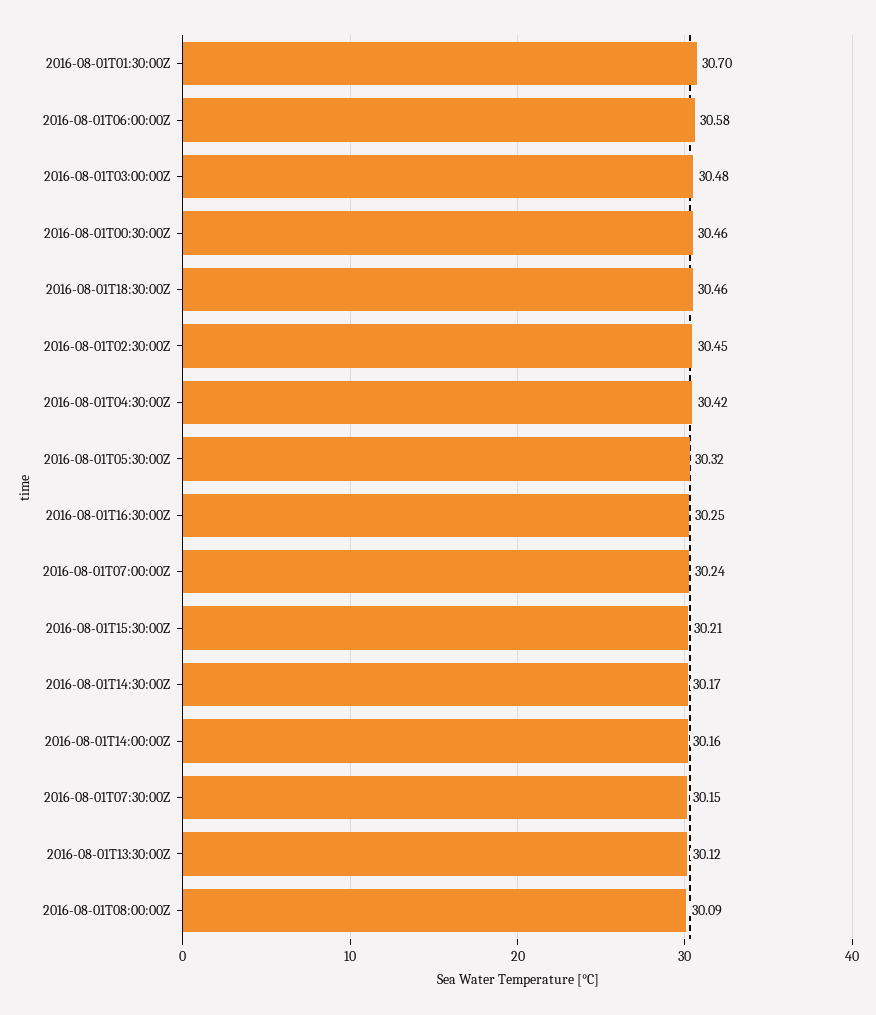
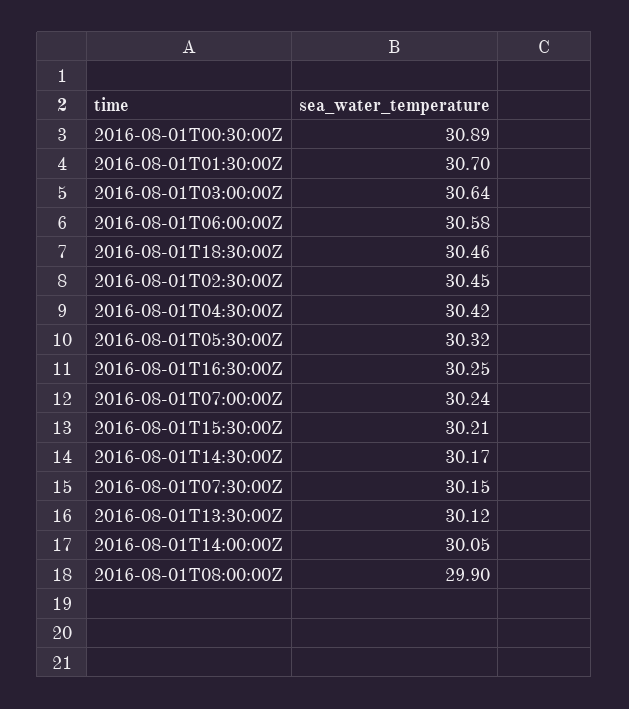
2016-08-01T03:00:00Z: 30.48 -> 30.64
2016-08-01T00:30:00Z: 30.46 -> 30.89
2016-08-01T14:00:00Z: 30.16 -> 30.05
2016-08-01T08:00:00Z: 30.09 -> 29.9

